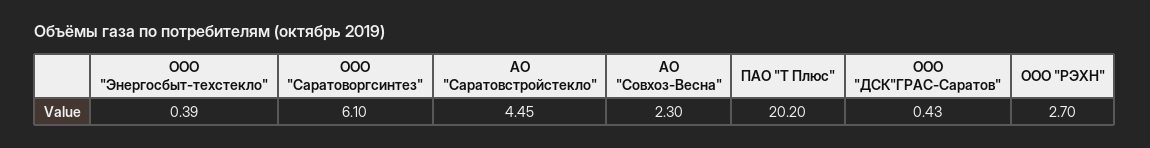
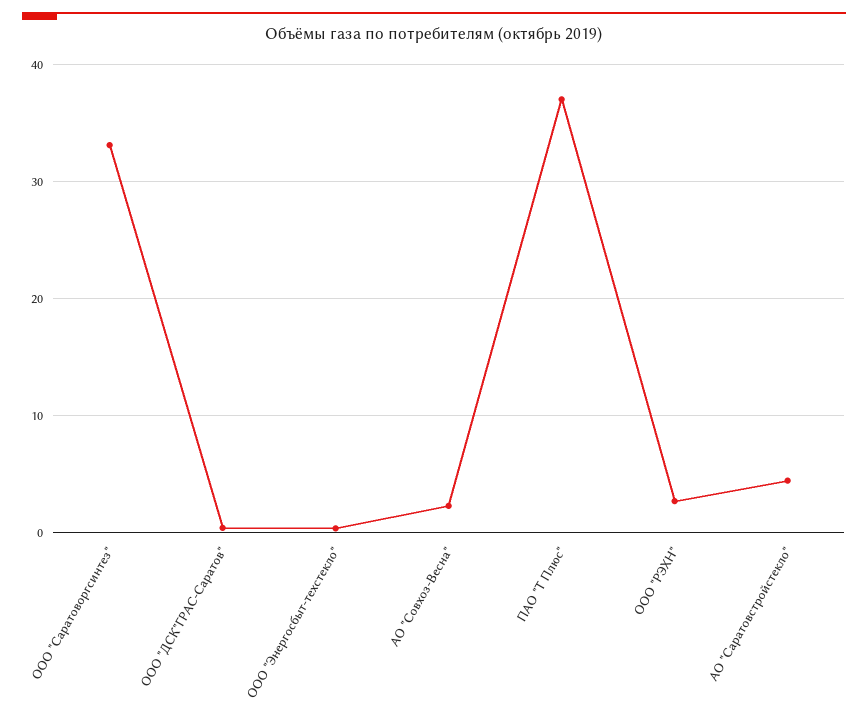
ООО "Саратоворгсинтез": 6.1 -> 33
ПАО "Т Плюс": 20.2 -> 37

